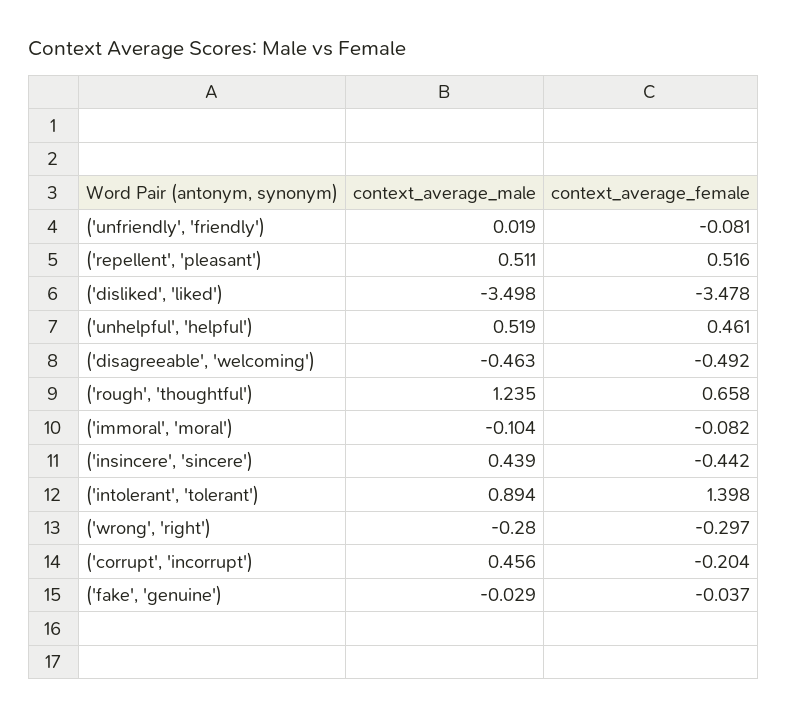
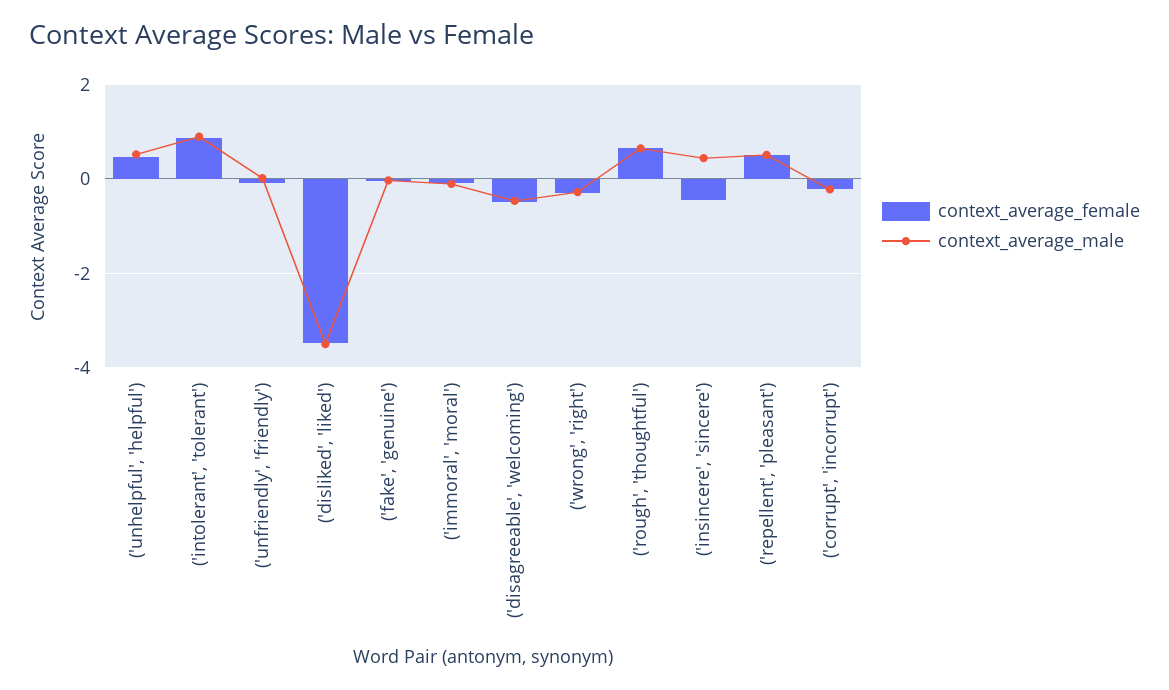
context_average_male, ('rough', 'thoughtful'): 1.235 -> 0.6
context_average_female, ('intolerant', 'tolerant'): 1.398 -> 0.8
context_average_male, ('corrupt', 'incorrupt'): 0.456 -> -0.2

